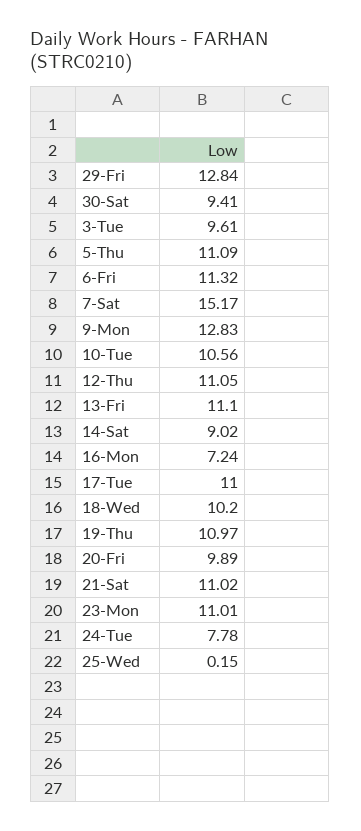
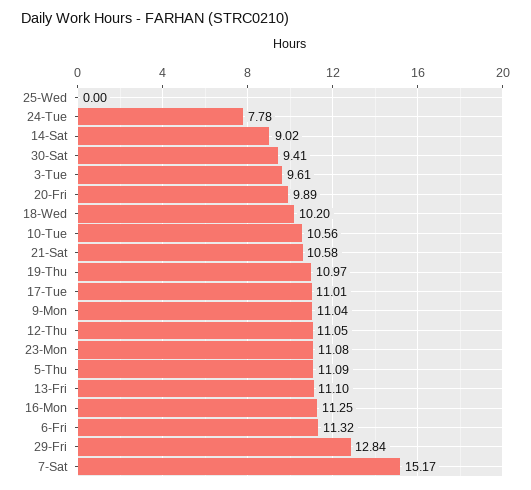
9-Mon: 12.83 -> 11.04
16-Mon: 7.24 -> 11.25
17-Tue: 11 -> 11.01
21-Sat: 11.02 -> 10.58
23-Mon: 11.01 -> 11.08
25-Wed: 0.15 -> 0

